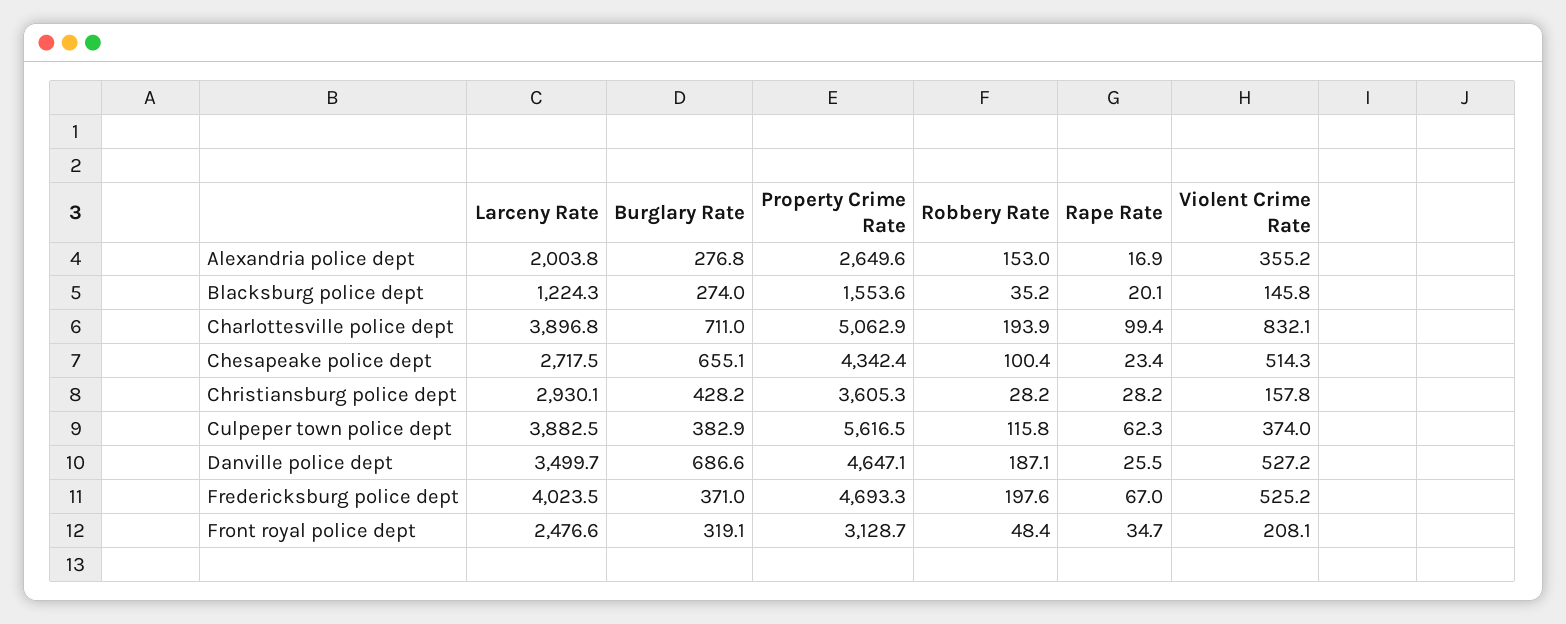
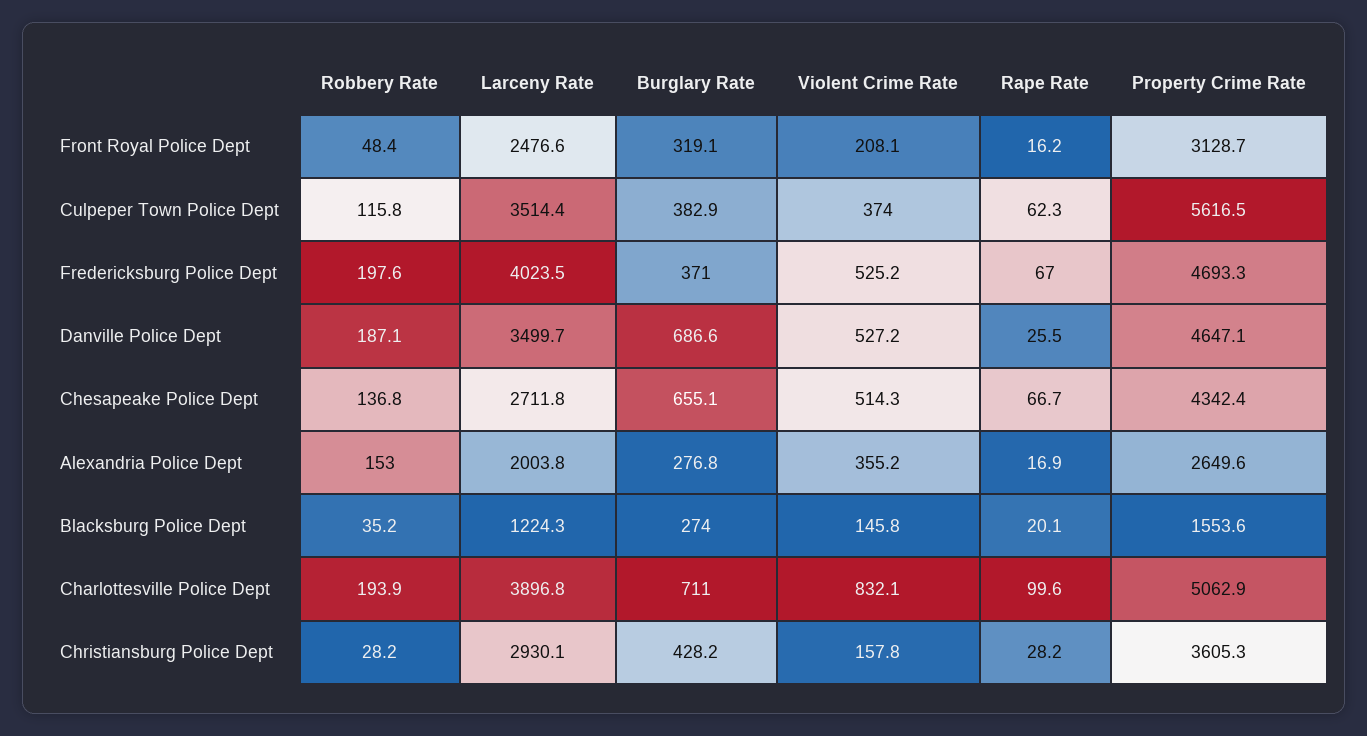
Rape Rate, Charlottesville police dept: 99.4 -> 99.6
Larceny Rate, Chesapeake police dept: 2717.5 -> 2711.8
Robbery Rate, Chesapeake police dept: 100.4 -> 136.8
Rape Rate, Chesapeake police dept: 23.4 -> 66.7
Larceny Rate, Culpeper town police dept: 3882.5 -> 3514.4
Rape Rate, Front royal police dept: 34.7 -> 16.2

